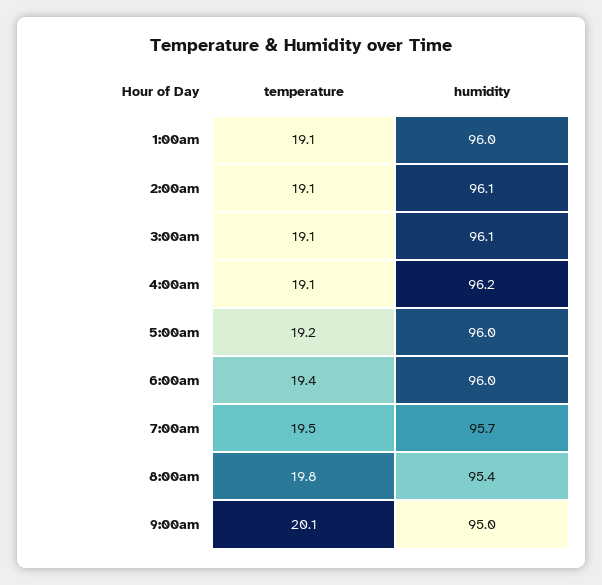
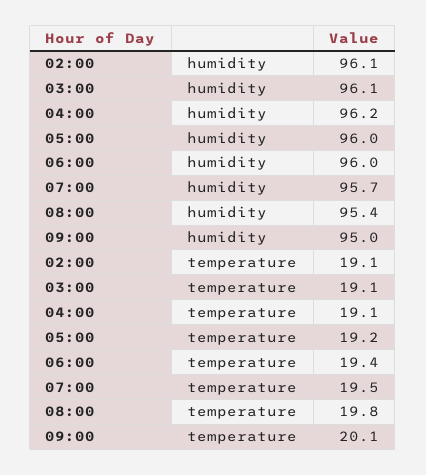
temperature, 1:00am: 19.1 -> none
humidity, 1:00am: 96 -> none

